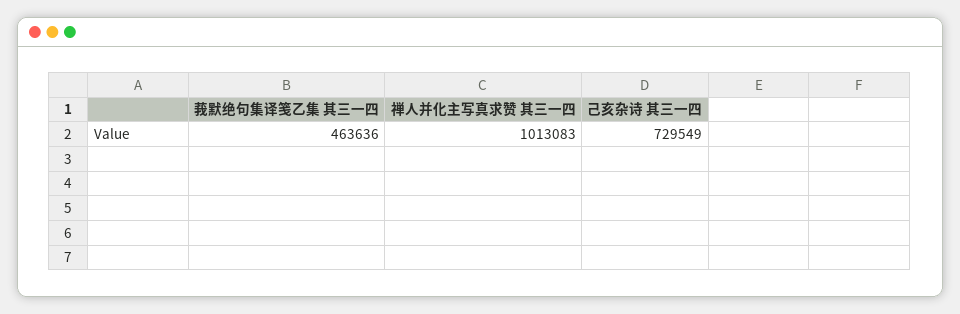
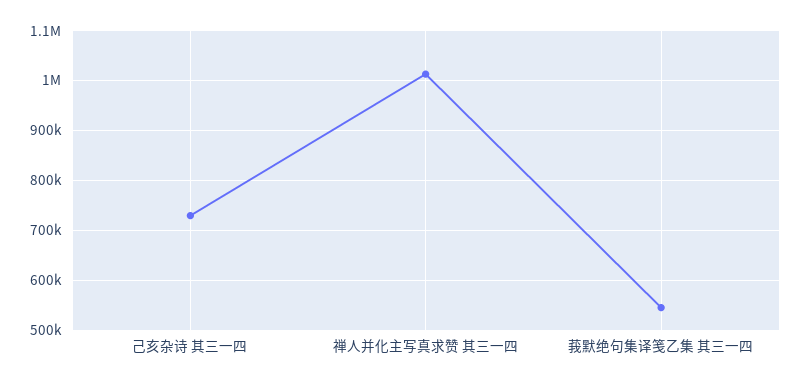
莪默绝句集译笺乙集 其三一四: 463636 -> 540000

